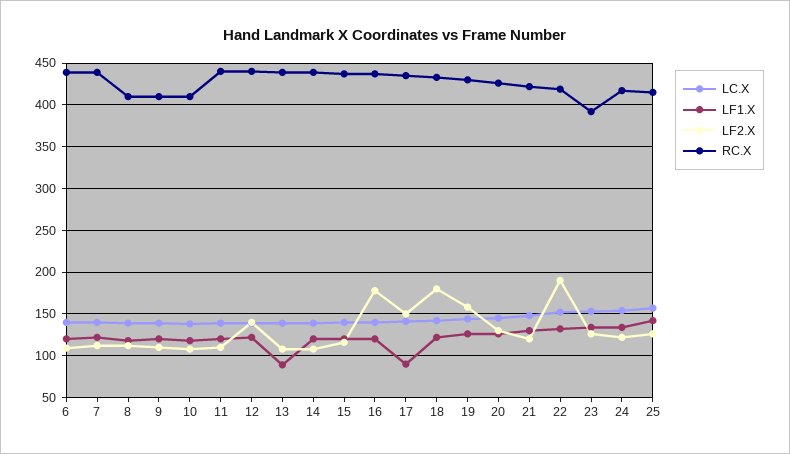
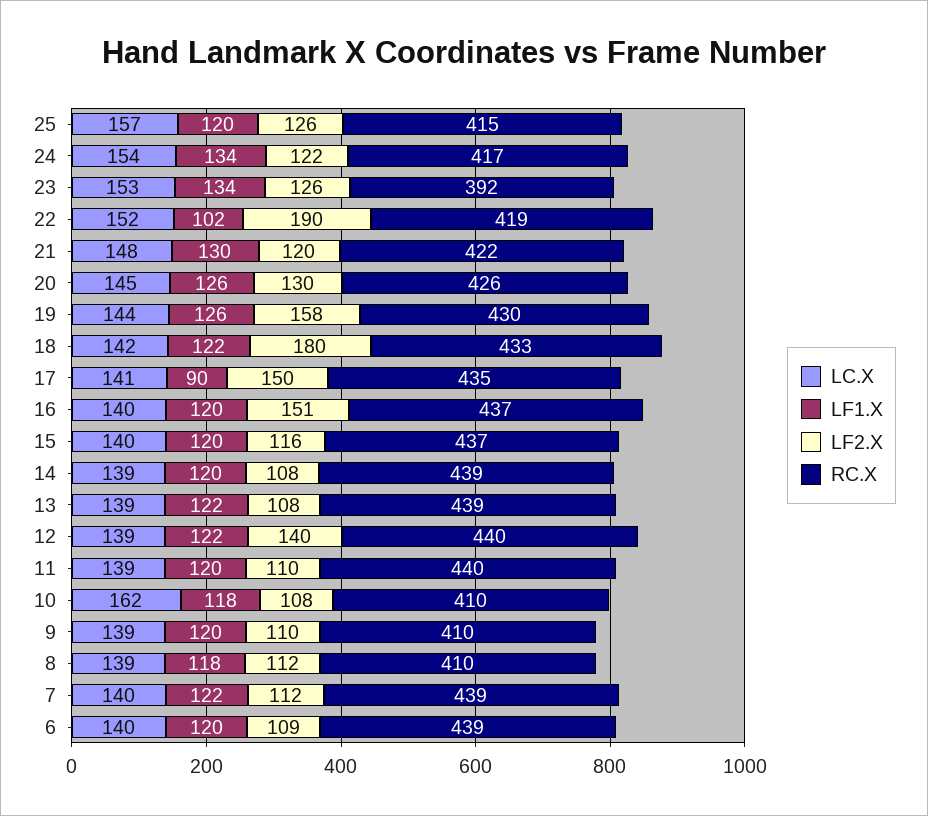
LC.X, 10: 140 -> 162
LF1.X, 13: 90 -> 122
LF2.X, 16: 180 -> 151
LF1.X, 22: 130 -> 102
LF1.X, 25: 140 -> 120

